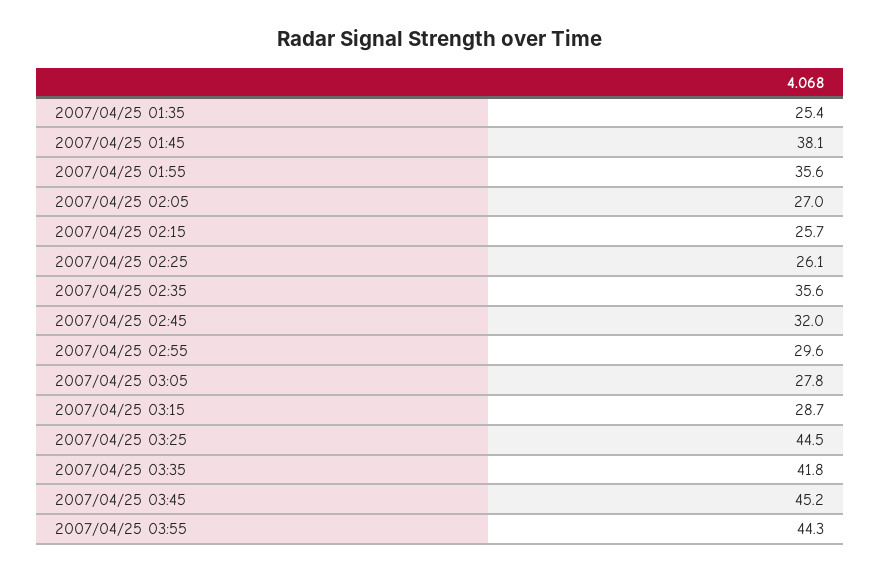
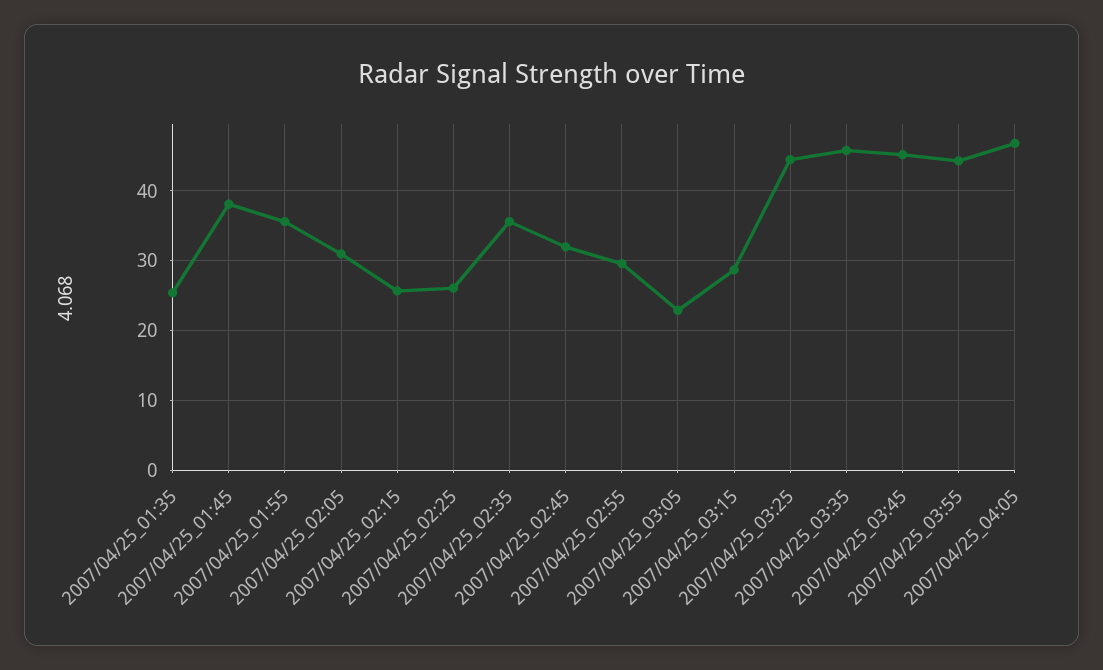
2007/04/25 02:05: 27 -> 31
2007/04/25 03:05: 27.8 -> 23
2007/04/25 03:35: 41.8 -> 46
2007/04/25_04:05: none -> 47

